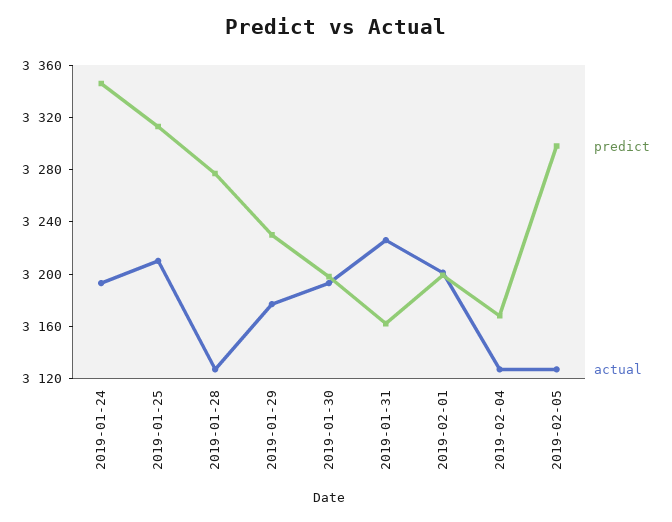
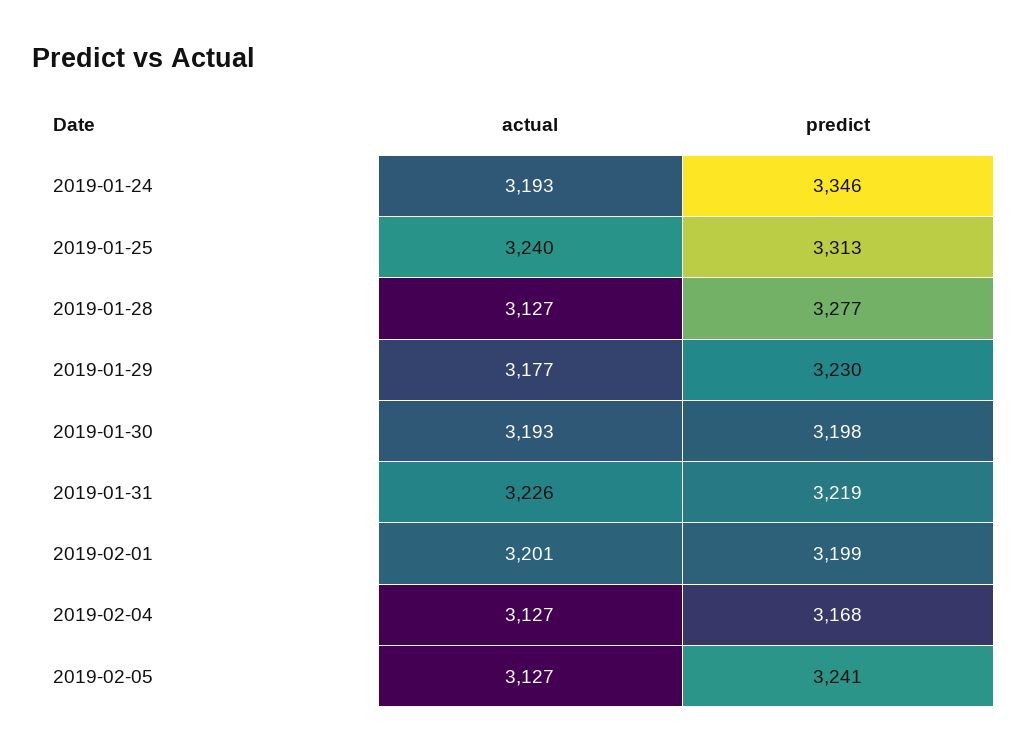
actual, 2019-01-25: 3210 -> 3240
predict, 2019-01-31: 3160 -> 3219
predict, 2019-02-05: 3300 -> 3241

